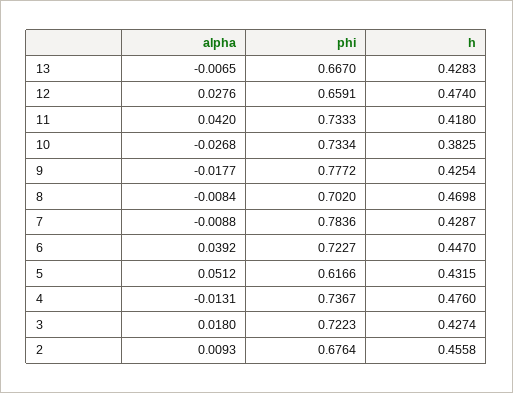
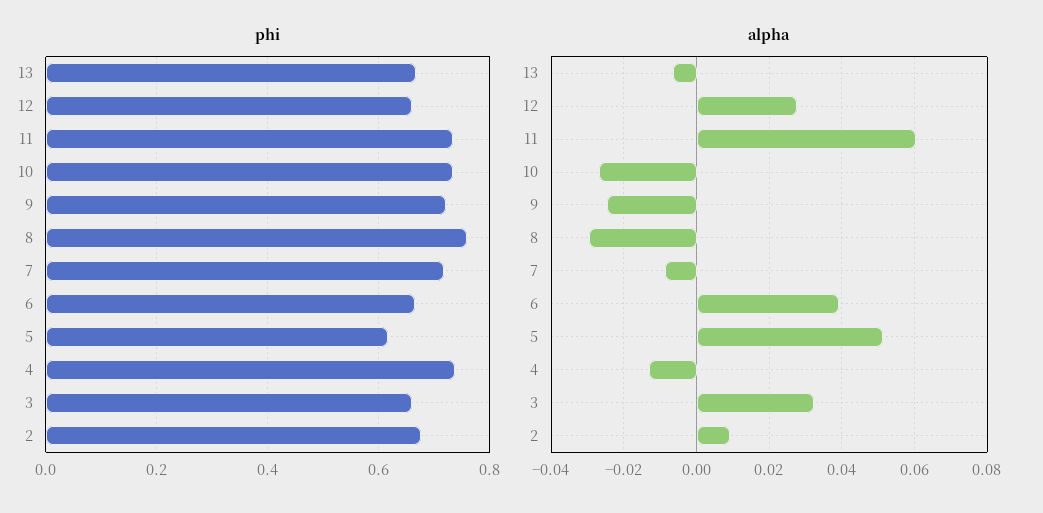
h, 13: 0.4283 -> none
h, 12: 0.474 -> none
alpha, 11: 0.042 -> 0.06
h, 11: 0.418 -> none
h, 10: 0.3825 -> none
alpha, 9: -0.0177 -> -0.024
phi, 9: 0.7772 -> 0.72
h, 9: 0.4254 -> none
alpha, 8: -0.0084 -> -0.03
phi, 8: 0.702 -> 0.76
h, 8: 0.4698 -> none
phi, 7: 0.7836 -> 0.72
h, 7: 0.4287 -> none
phi, 6: 0.7227 -> 0.66
h, 6: 0.447 -> none
h, 5: 0.4315 -> none
h, 4: 0.476 -> none
alpha, 3: 0.018 -> 0.032
phi, 3: 0.7223 -> 0.66
h, 3: 0.4274 -> none
h, 2: 0.4558 -> none

